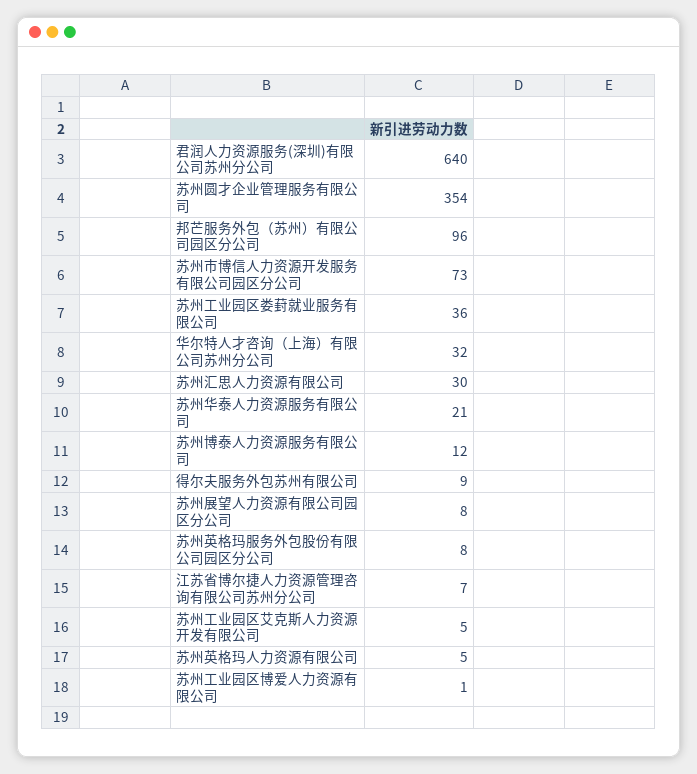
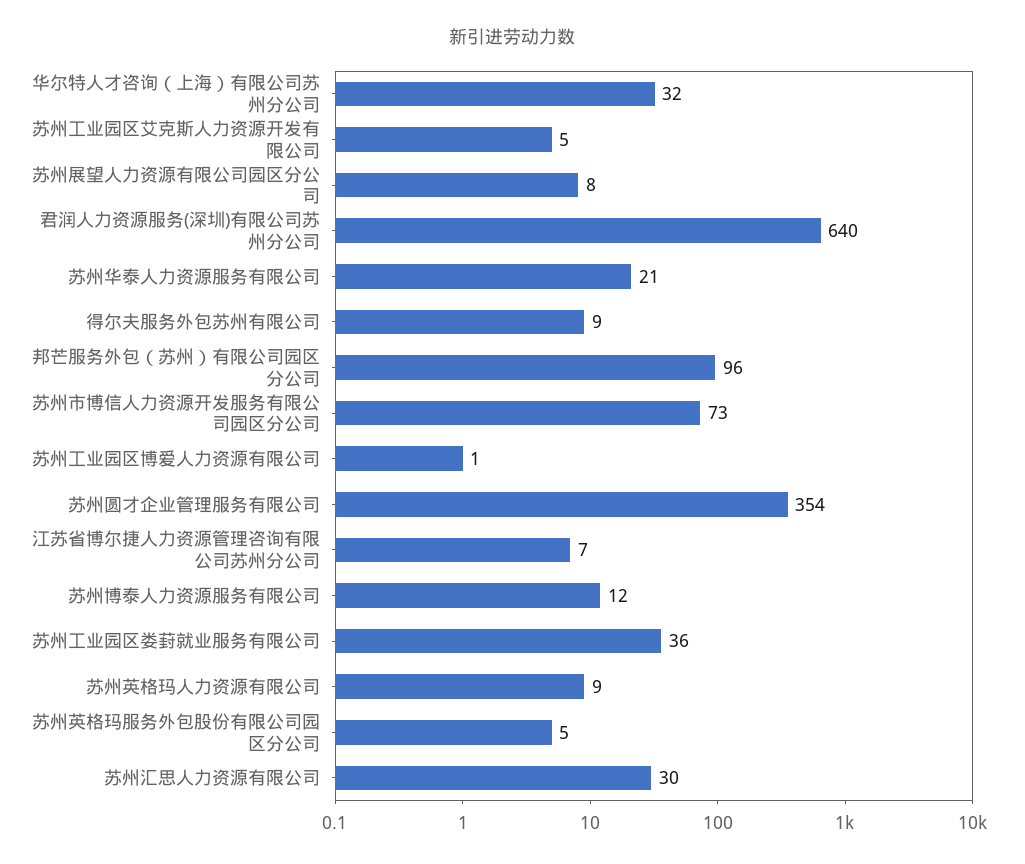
苏州英格玛服务外包股份有限公司园区分公司: 8 -> 5
苏州英格玛人力资源有限公司: 5 -> 9

